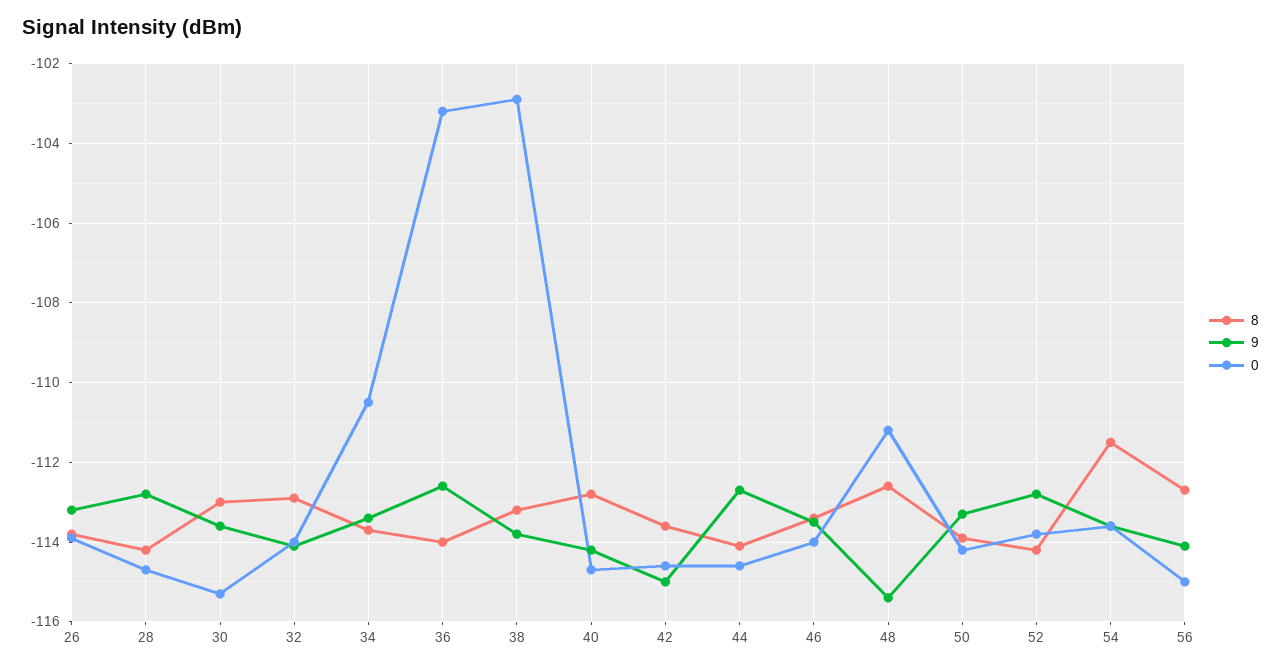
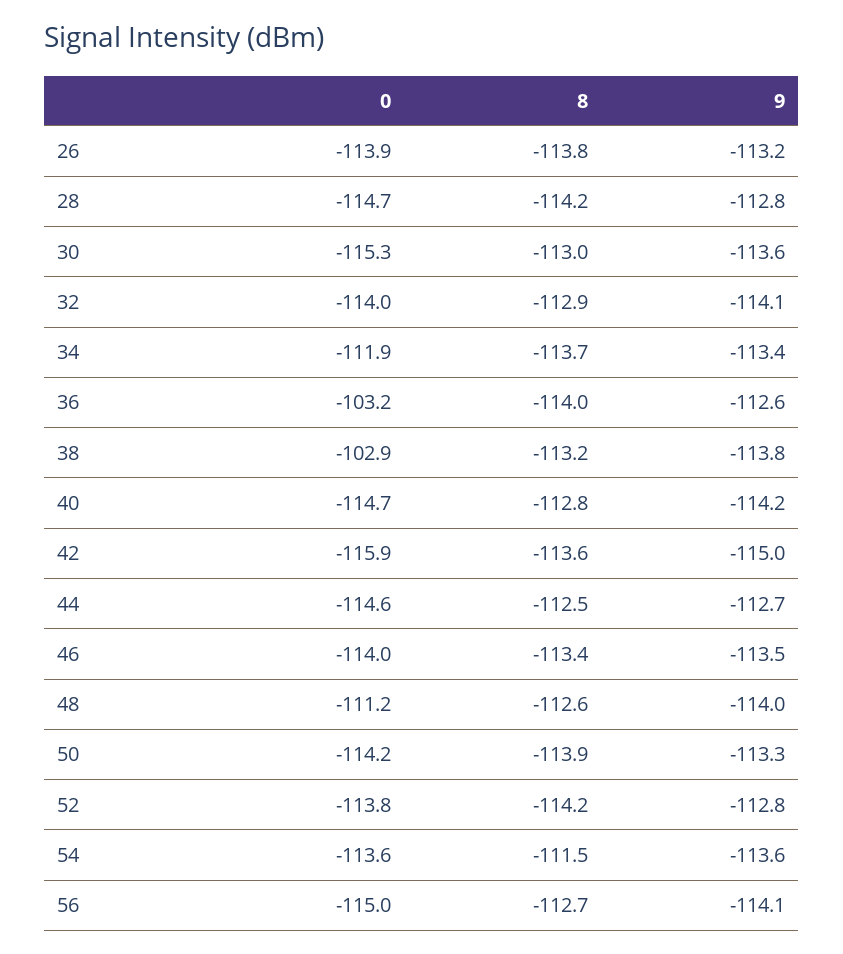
0, 34: -110.5 -> -111.9
0, 42: -114.5 -> -115.9
8, 44: -114 -> -112.5
9, 48: -115.5 -> -114

